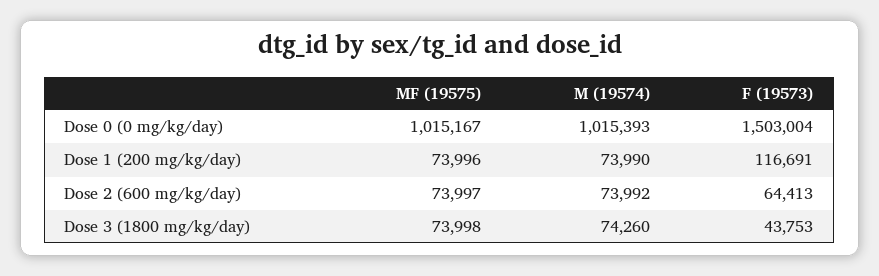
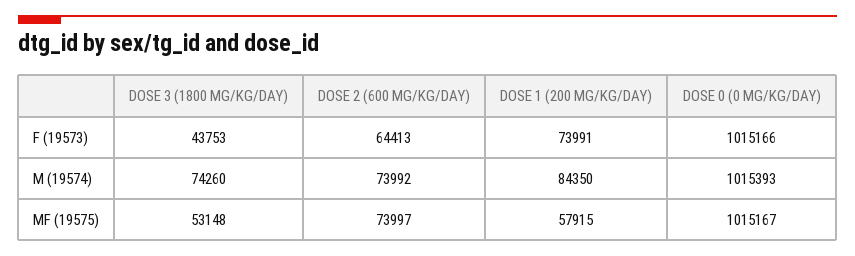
F (19573), Dose 0 (0 mg/kg/day): 1503004 -> 1015166
MF (19575), Dose 1 (200 mg/kg/day): 73996 -> 57915
M (19574), Dose 1 (200 mg/kg/day): 73990 -> 84350
F (19573), Dose 1 (200 mg/kg/day): 116691 -> 73991
MF (19575), Dose 3 (1800 mg/kg/day): 73998 -> 53148

